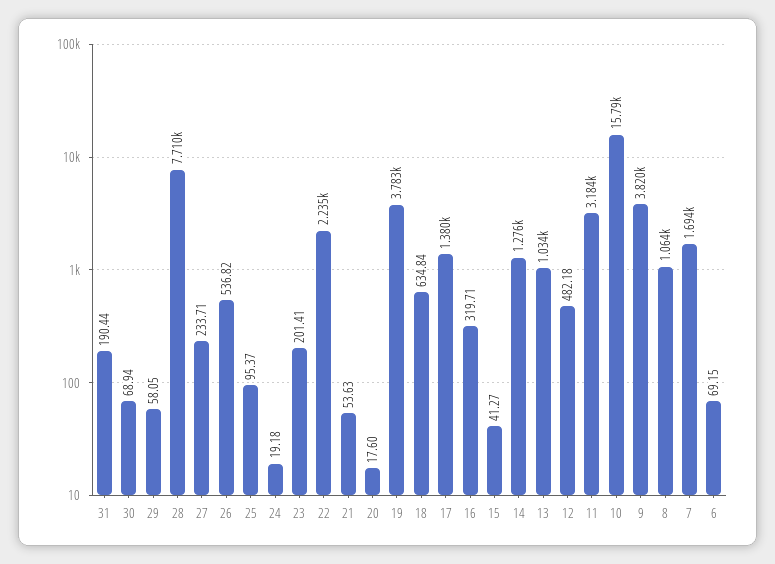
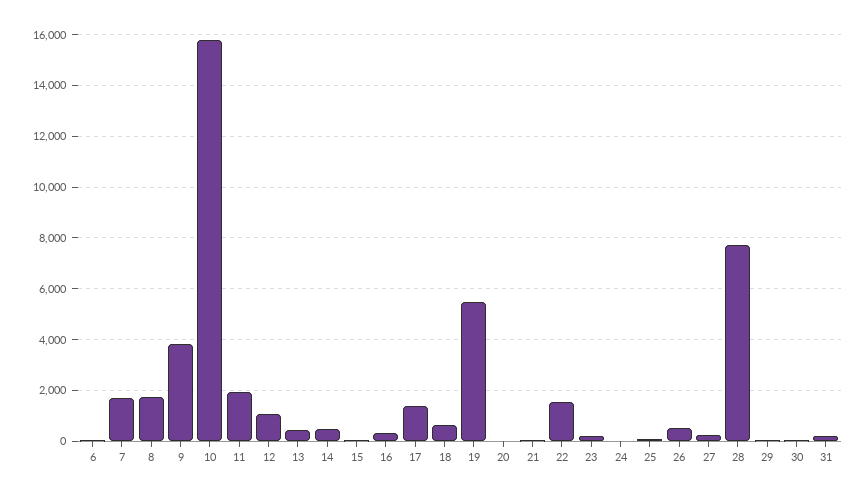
22: 2235 -> 1500
19: 3783 -> 5500
14: 1276 -> 500
13: 1034 -> 500
12: 482.18 -> 1000
11: 3184 -> 2000
8: 1064 -> 1750

